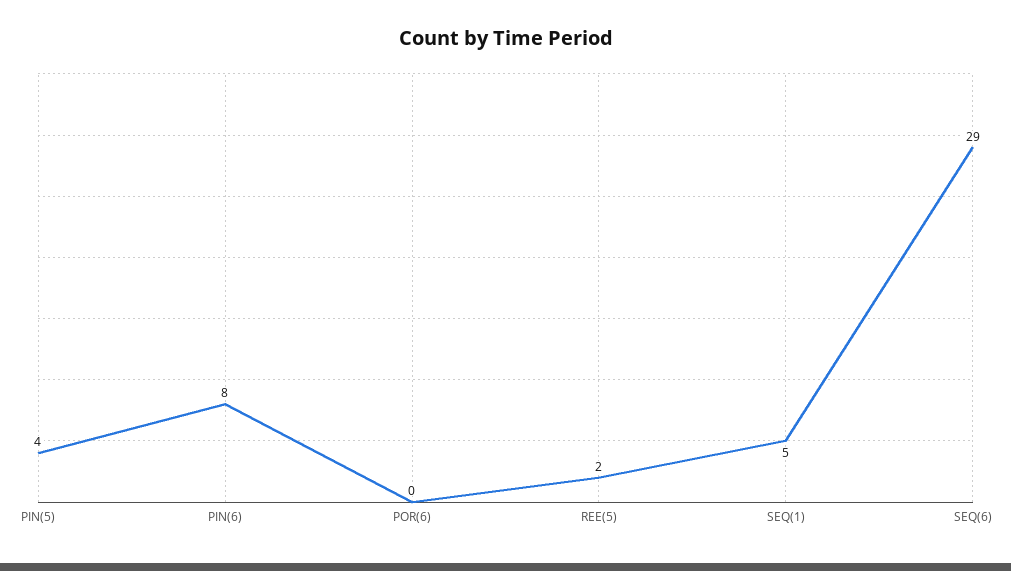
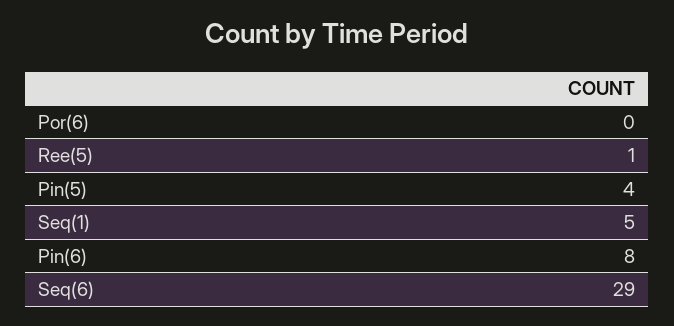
REE(5): 2 -> 1

